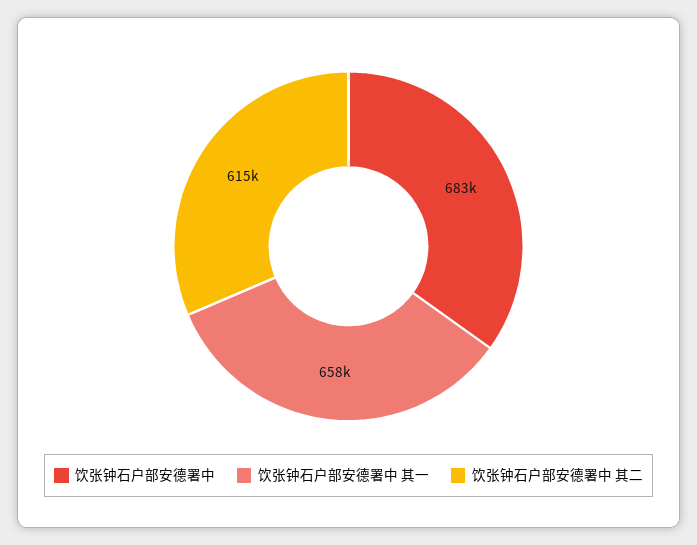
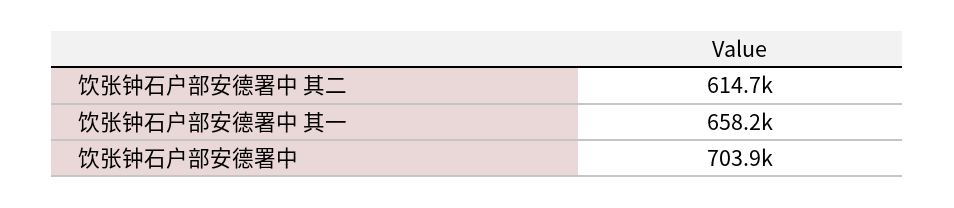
饮张钟石户部安德署中: 683000 -> 703900

